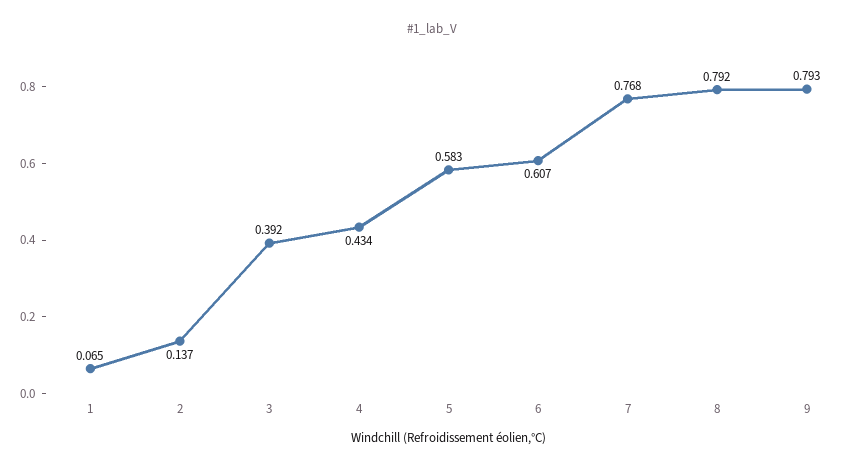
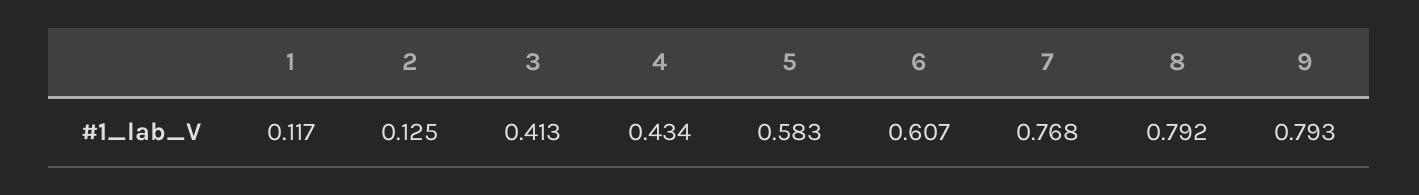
1: 0.065 -> 0.117
2: 0.137 -> 0.125
3: 0.392 -> 0.413

